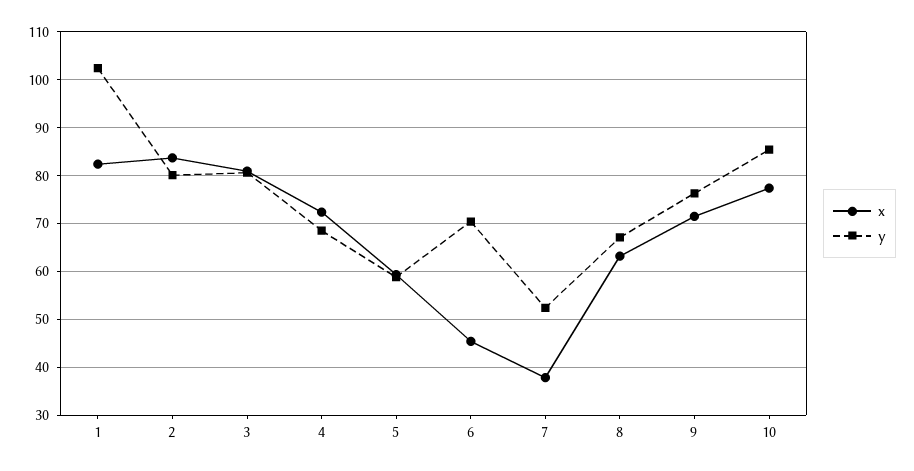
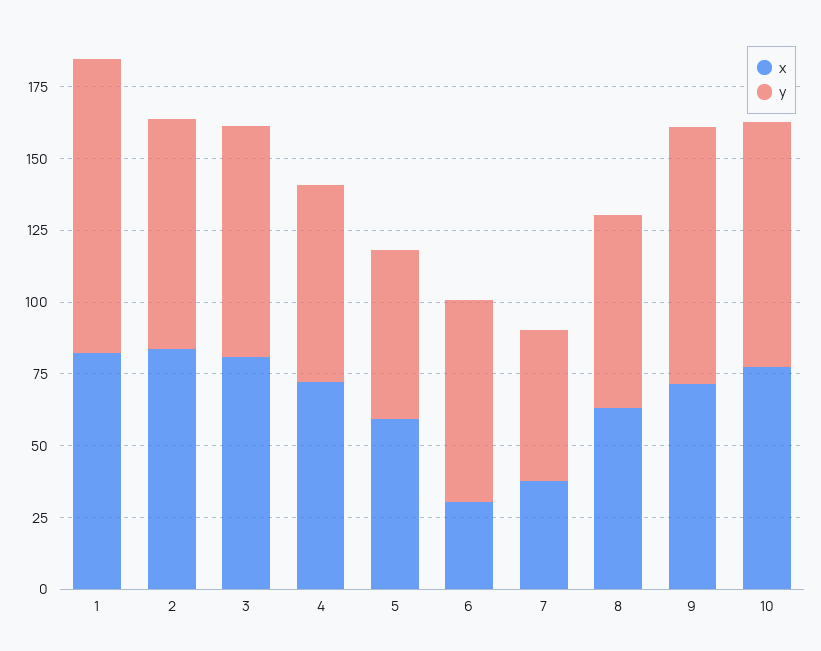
x, 6: 46 -> 30
y, 9: 76 -> 90

